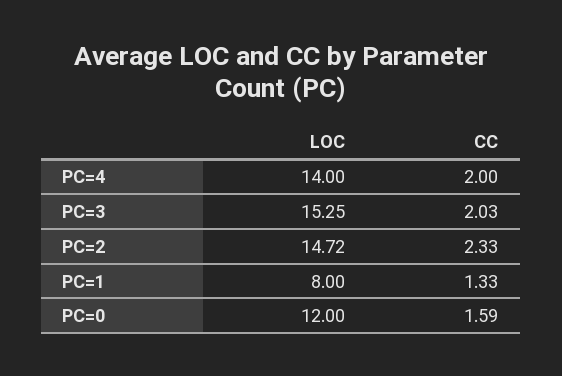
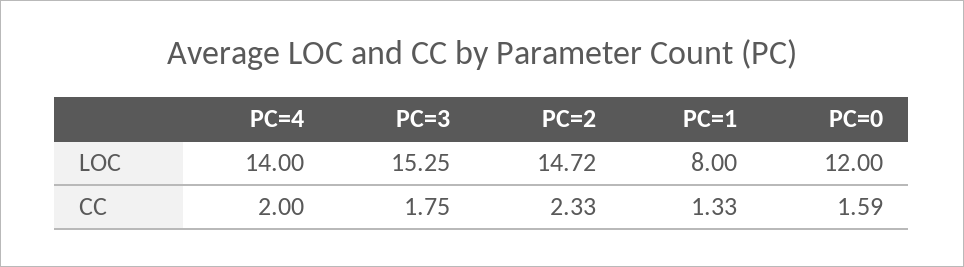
CC, PC=3: 2.03 -> 1.75

